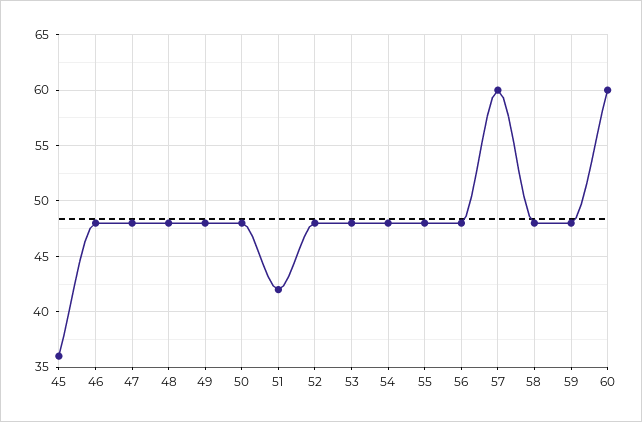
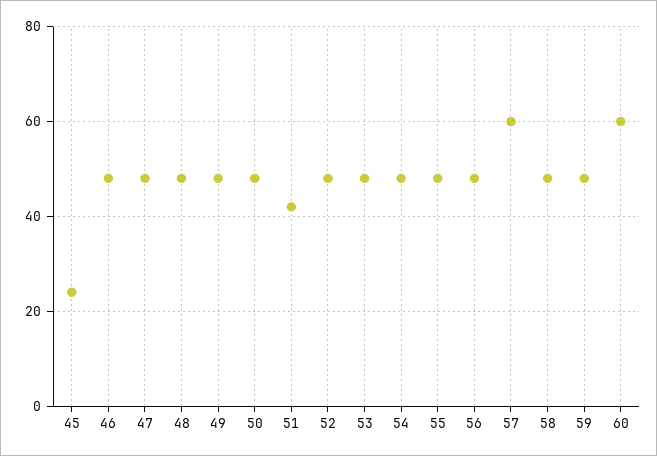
45: 36 -> 25

